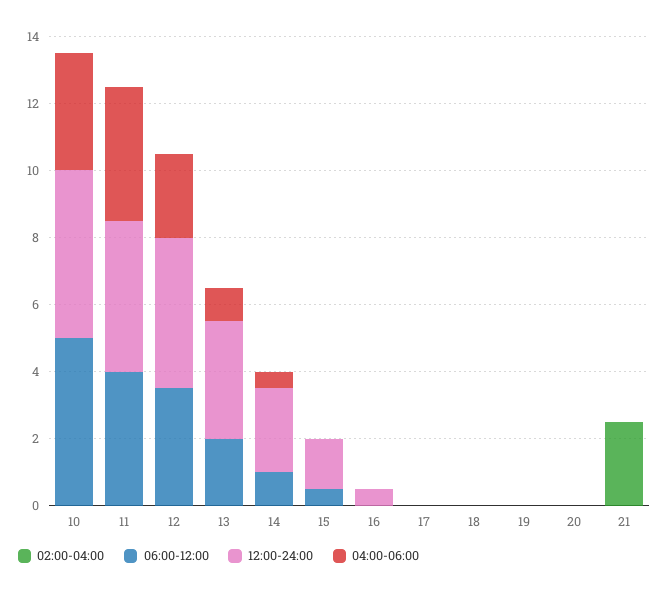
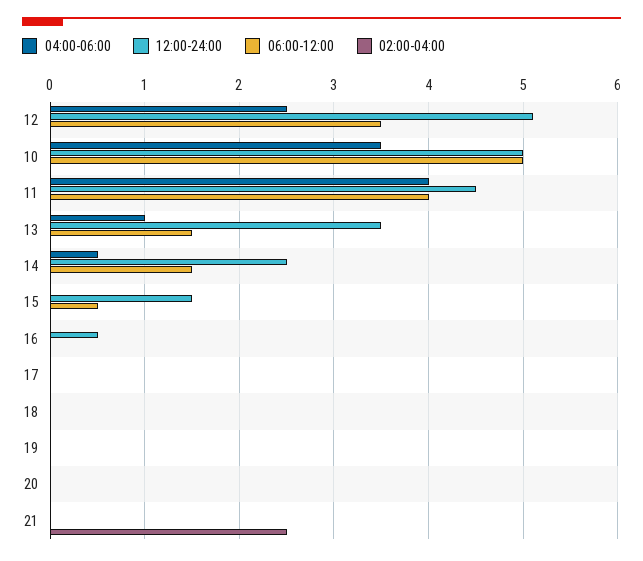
12:00-24:00, 12: 4.5 -> 5.1
06:00-12:00, 13: 2 -> 1.5
06:00-12:00, 14: 1 -> 1.5

